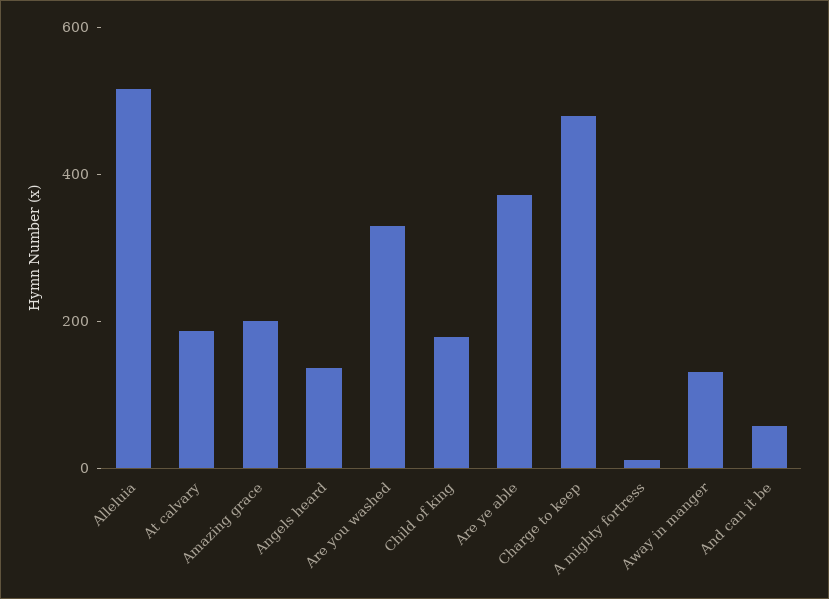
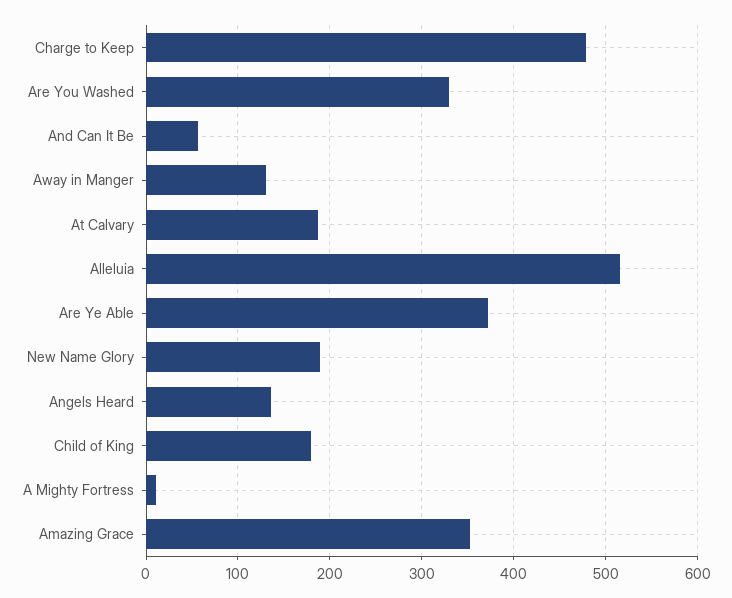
Amazing grace: 200 -> 350
New Name Glory: none -> 190

